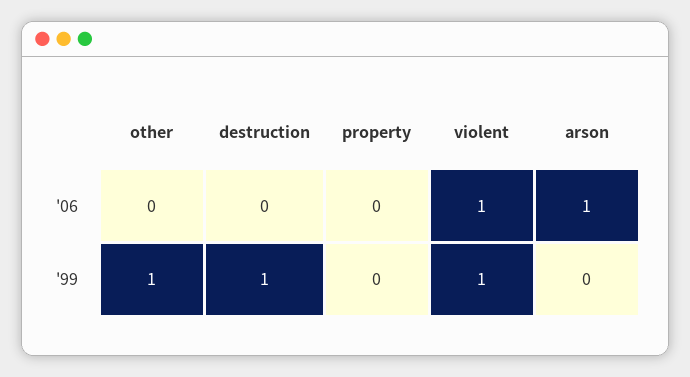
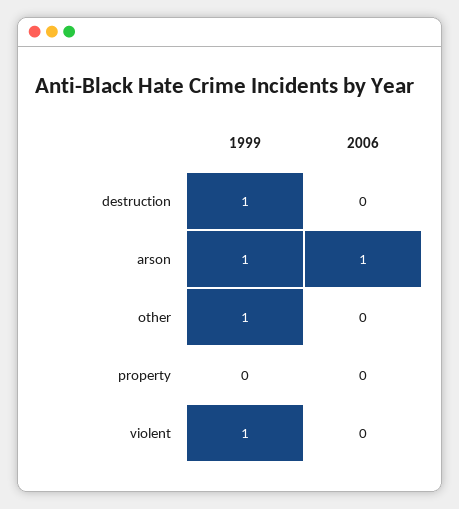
violent, '06: 1 -> 0
arson, '99: 0 -> 1

